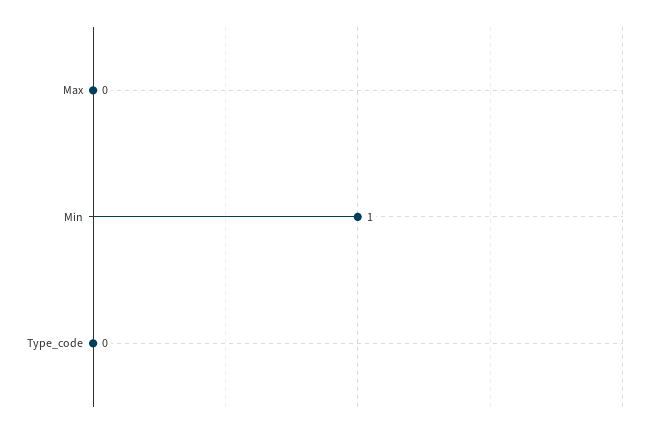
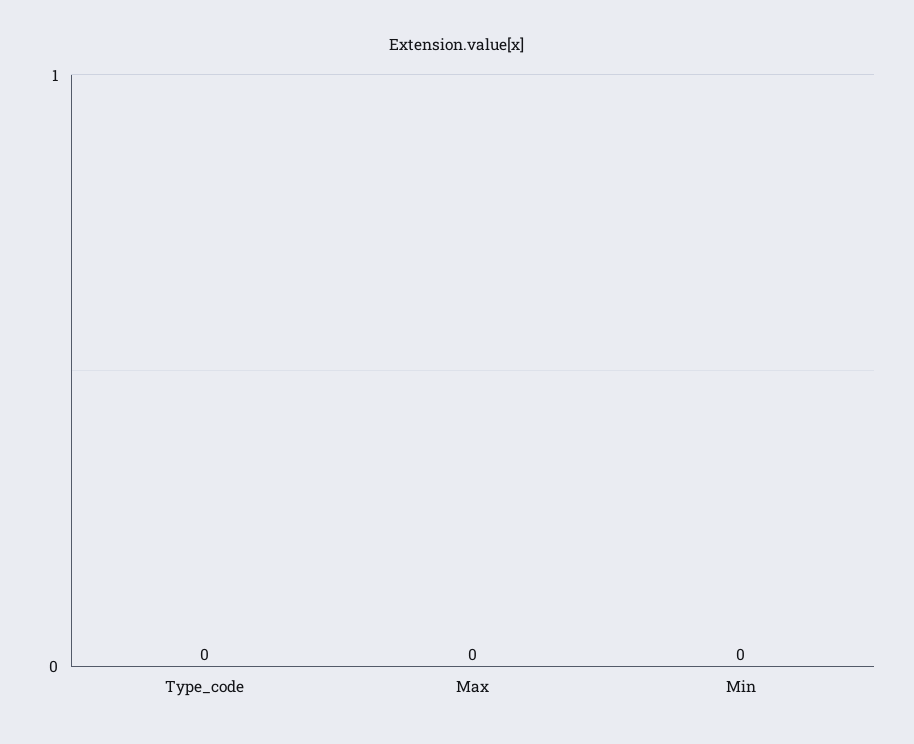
Min: 1 -> 0

